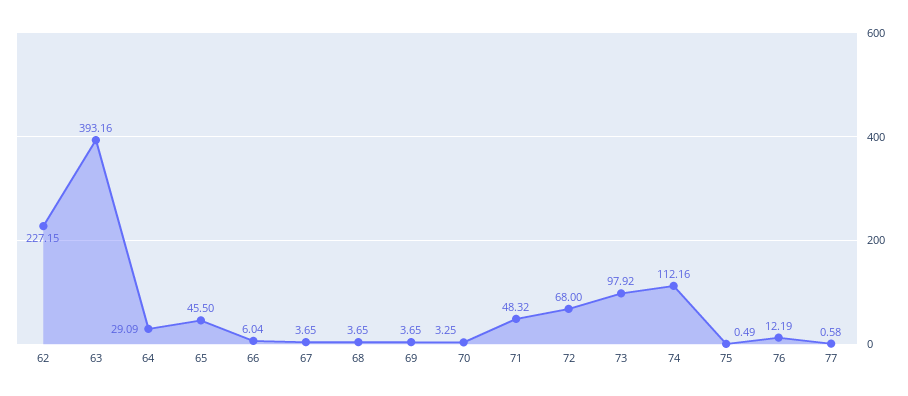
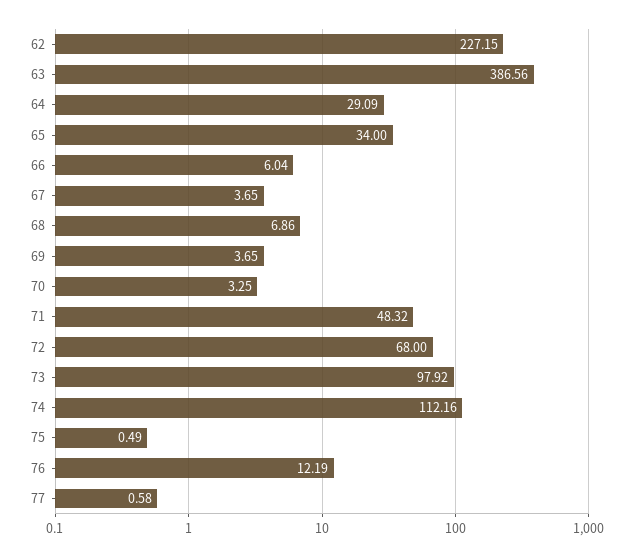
63: 393.16 -> 386.56
65: 45.5 -> 34
68: 3.65 -> 6.86

